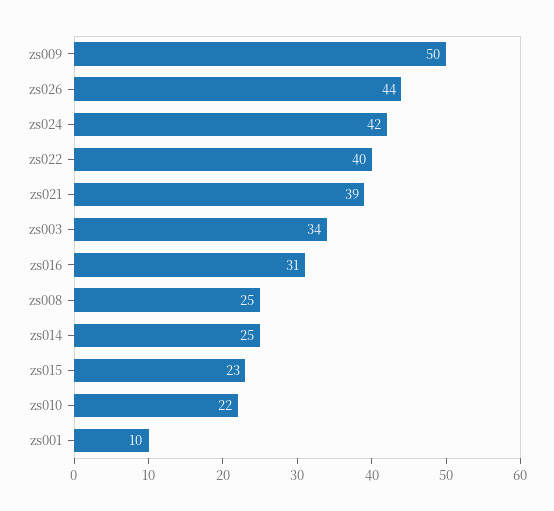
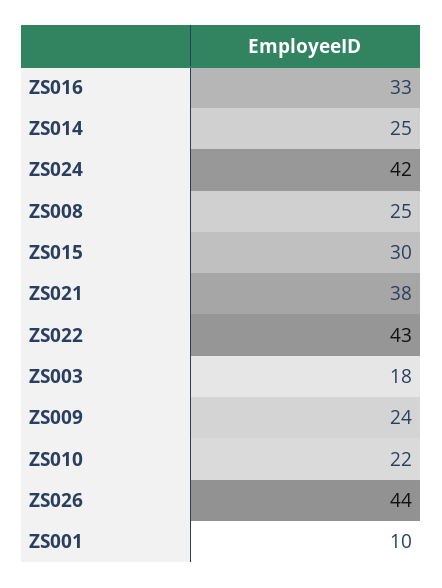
zs009: 50 -> 24
zs022: 40 -> 43
zs021: 39 -> 38
zs003: 34 -> 18
zs016: 31 -> 33
zs015: 23 -> 30

